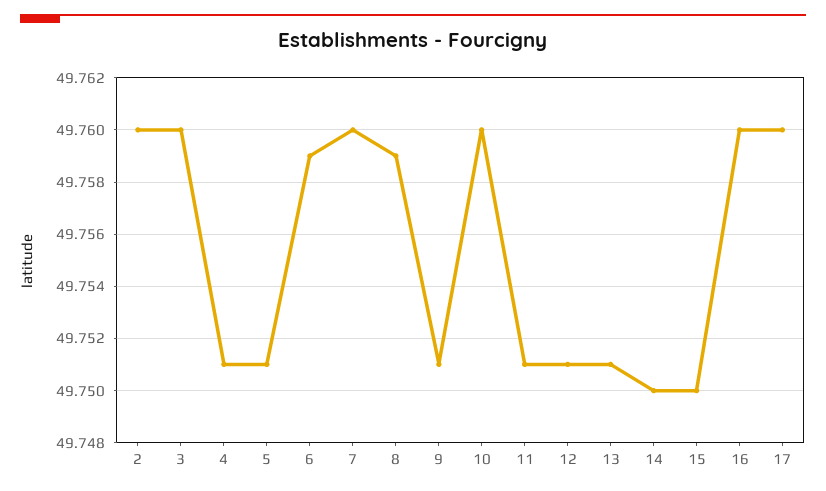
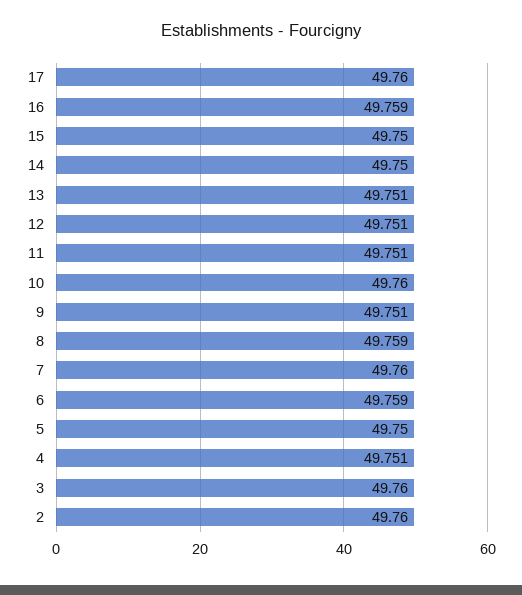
5: 49.751 -> 49.75
16: 49.76 -> 49.759

